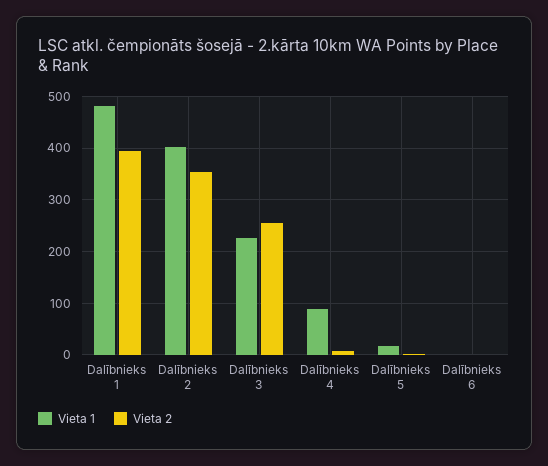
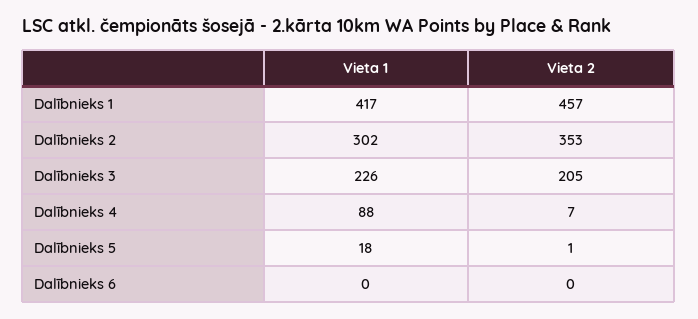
Vieta 1, Dalībnieks 1: 480 -> 417
Vieta 2, Dalībnieks 1: 400 -> 457
Vieta 1, Dalībnieks 2: 400 -> 302
Vieta 2, Dalībnieks 3: 260 -> 205

